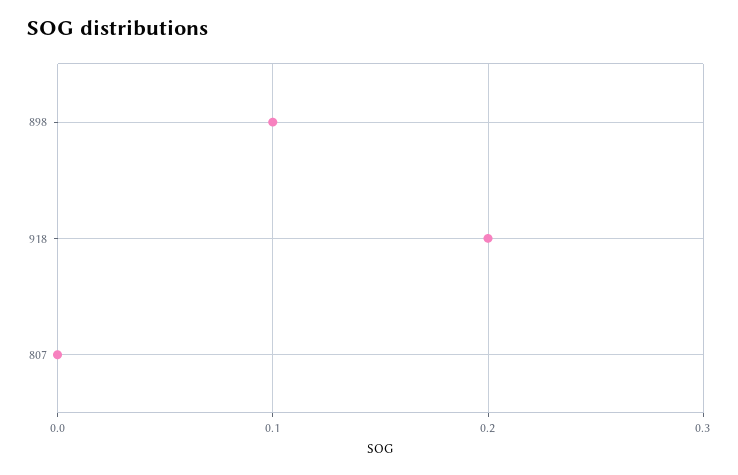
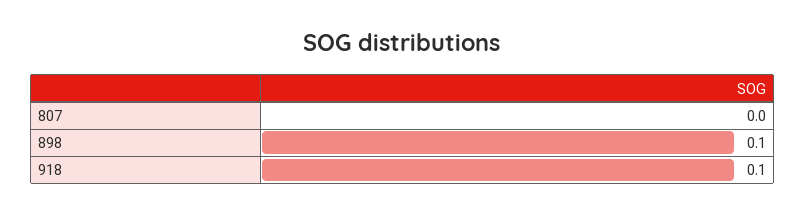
918: 0.2 -> 0.1

